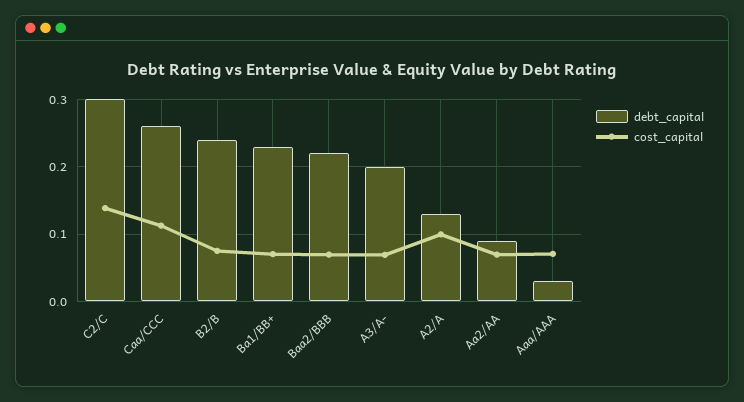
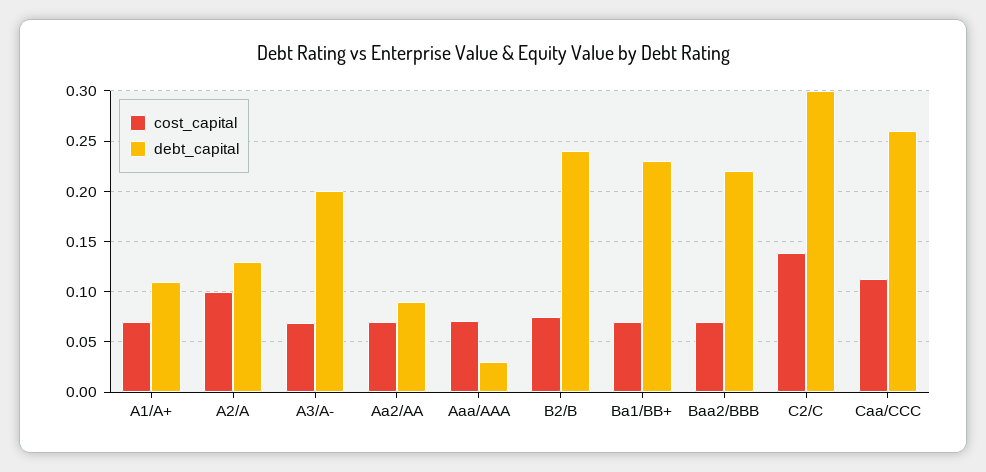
cost_capital, A1/A+: none -> 0.07
debt_capital, A1/A+: none -> 0.11

